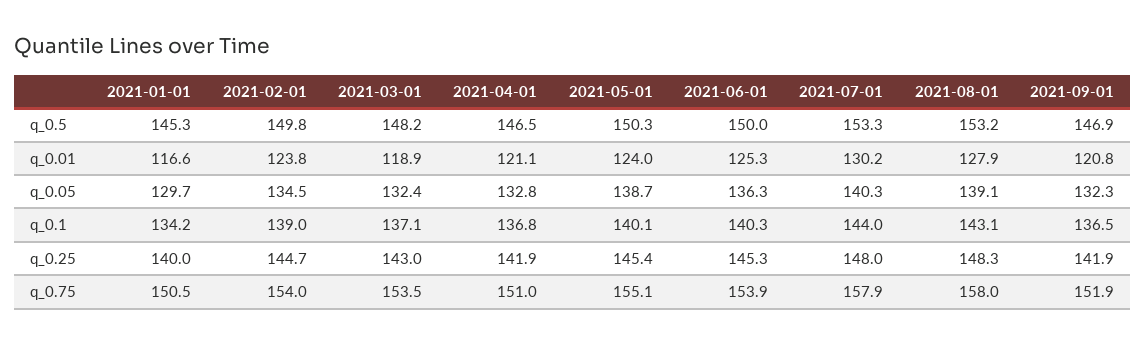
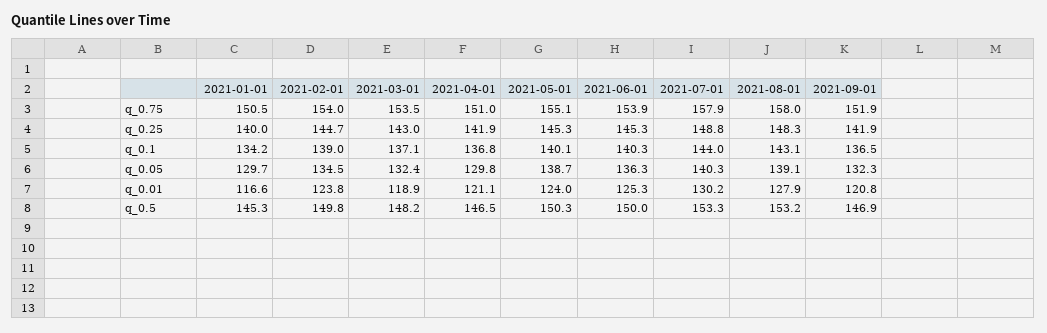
2021-04-01, q_0.05: 132.8 -> 129.8
2021-05-01, q_0.25: 145.4 -> 145.3
2021-07-01, q_0.25: 148 -> 148.8

